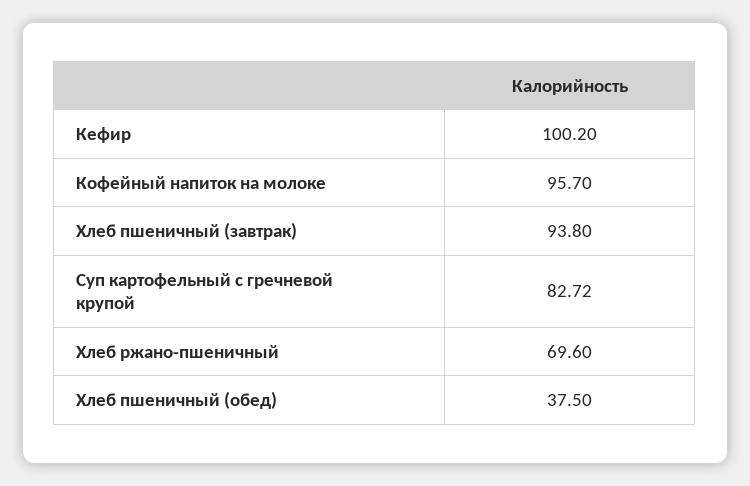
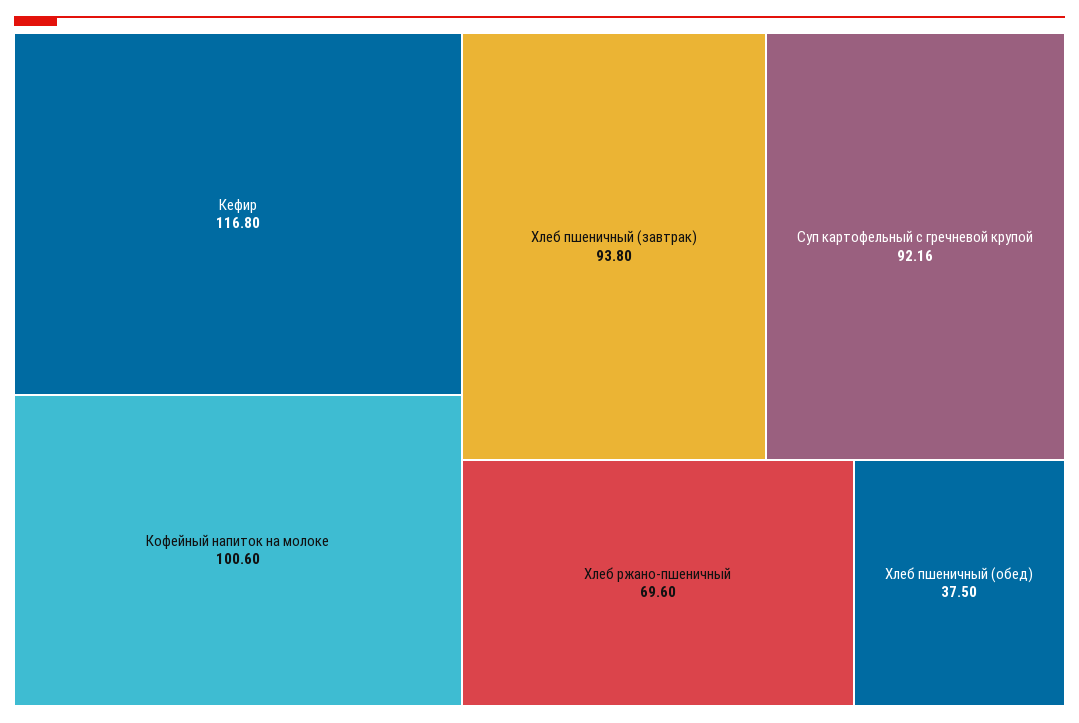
Кефир: 100.2 -> 116.8
Кофейный напиток на молоке: 95.7 -> 100.6
Суп картофельный с гречневой крупой: 82.72 -> 92.16

